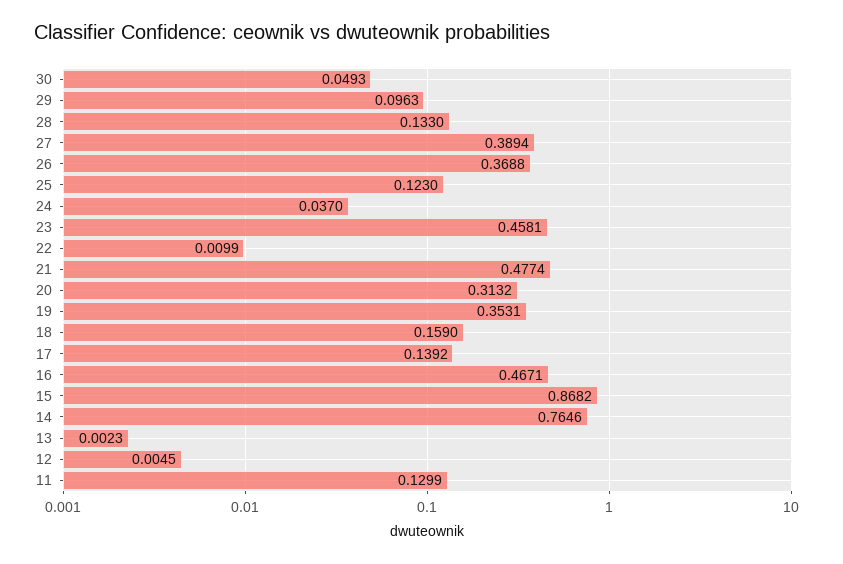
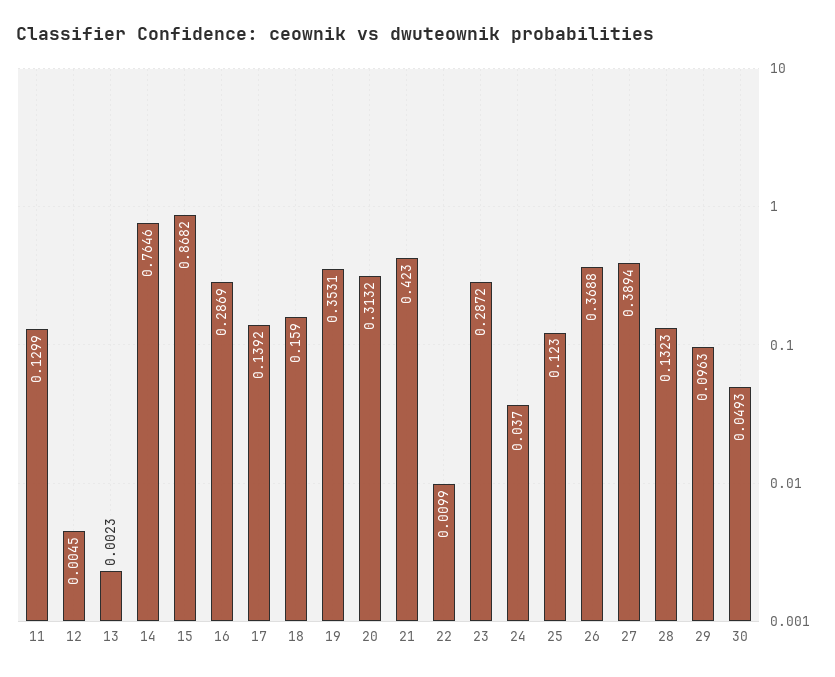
28: 0.133 -> 0.1323
23: 0.4581 -> 0.2872
21: 0.4774 -> 0.423
16: 0.4671 -> 0.2869

